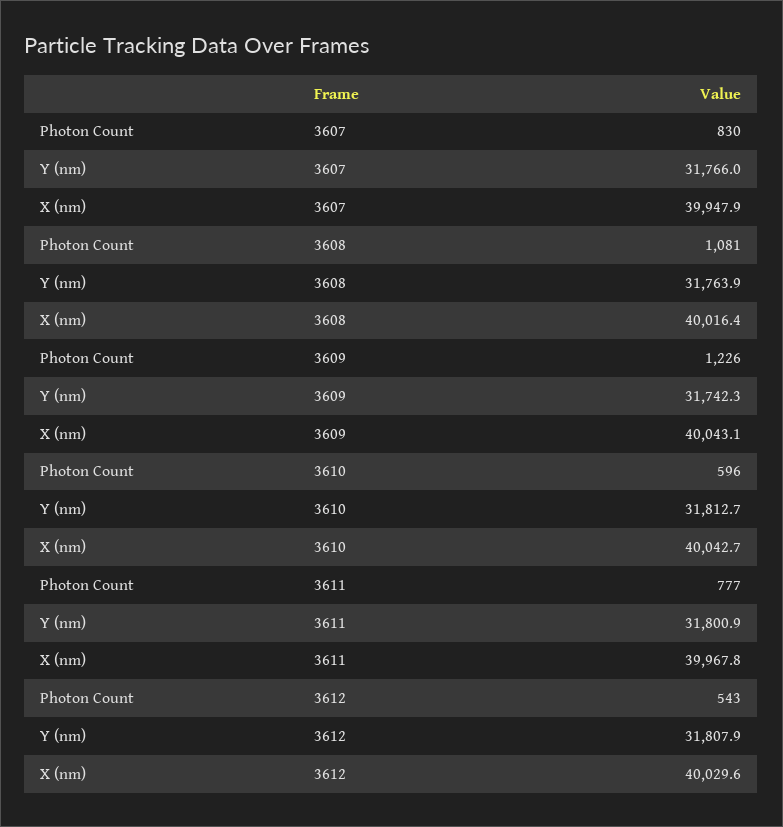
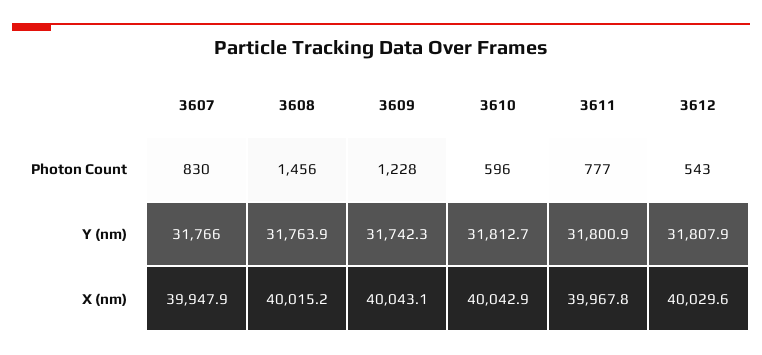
Photon Count, 3608: 1081 -> 1456
X (nm), 3608: 40016.4 -> 40015.2
Photon Count, 3609: 1226 -> 1228
X (nm), 3610: 40042.7 -> 40042.9

